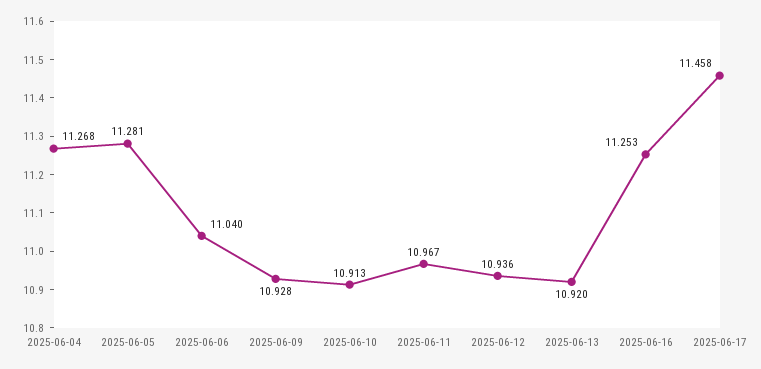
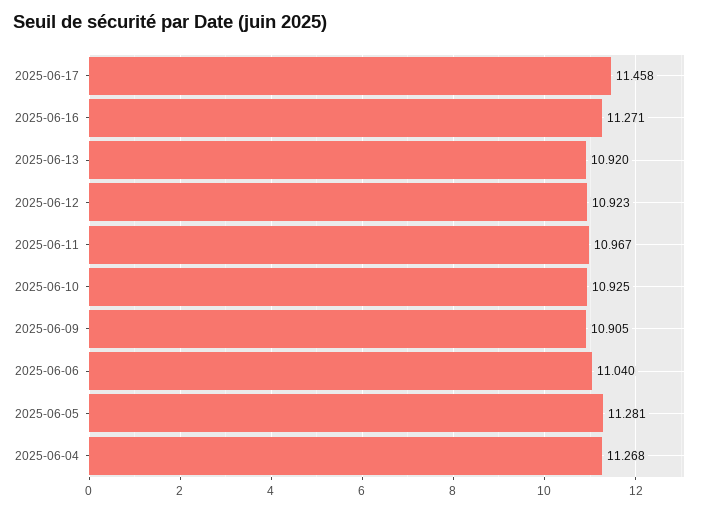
2025-06-09: 10.928 -> 10.905
2025-06-10: 10.913 -> 10.925
2025-06-12: 10.936 -> 10.923
2025-06-16: 11.253 -> 11.271

